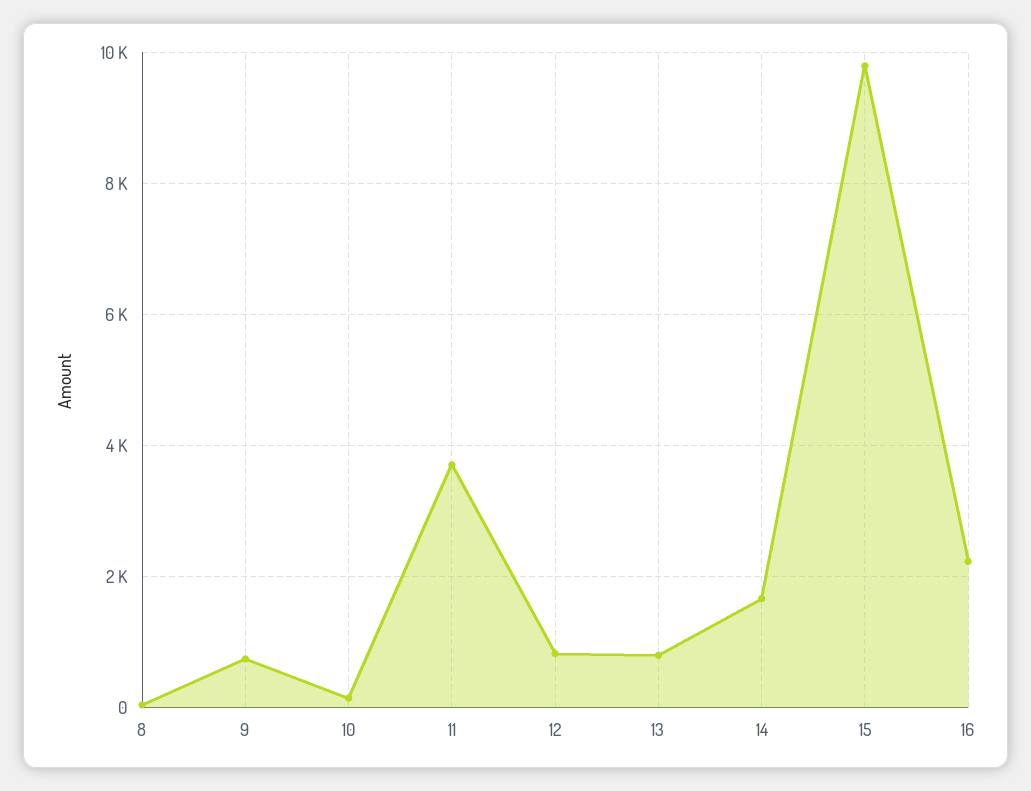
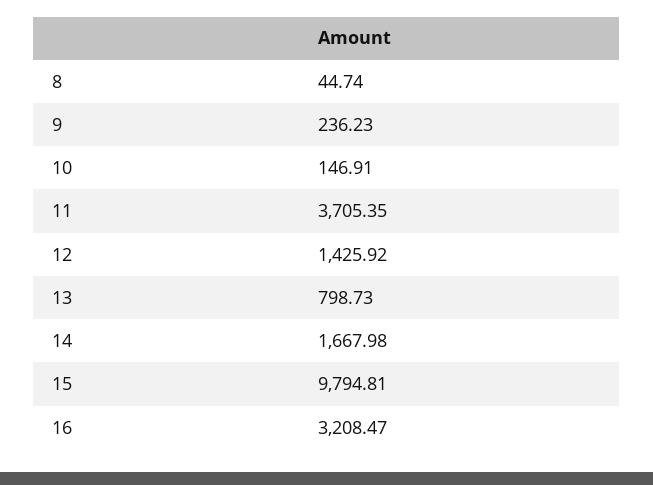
9: 800 -> 236.23
12: 800 -> 1425.92
16: 2200 -> 3208.47

